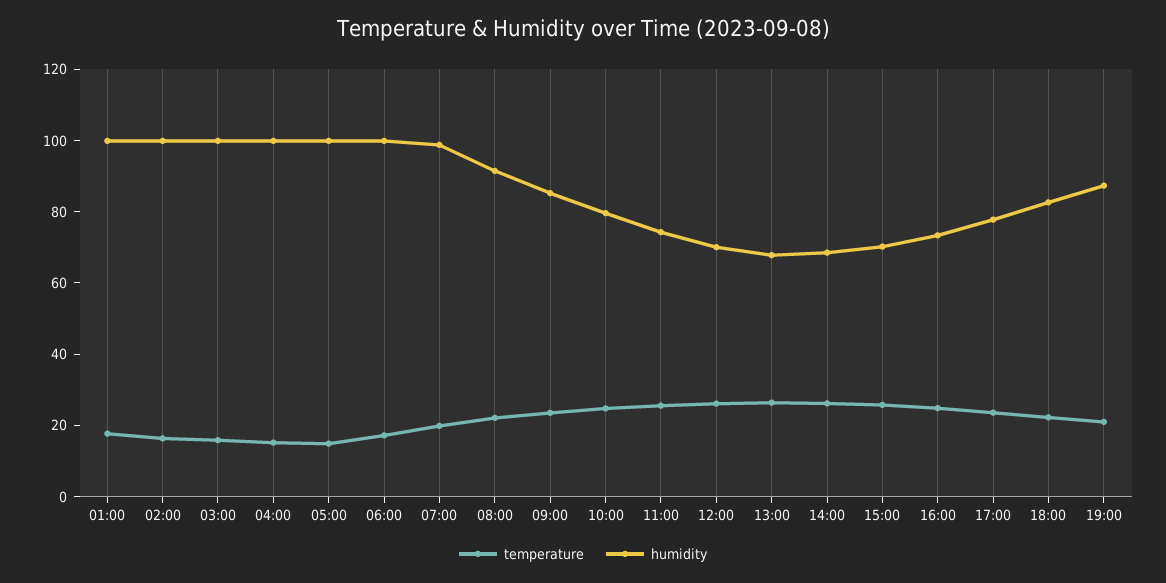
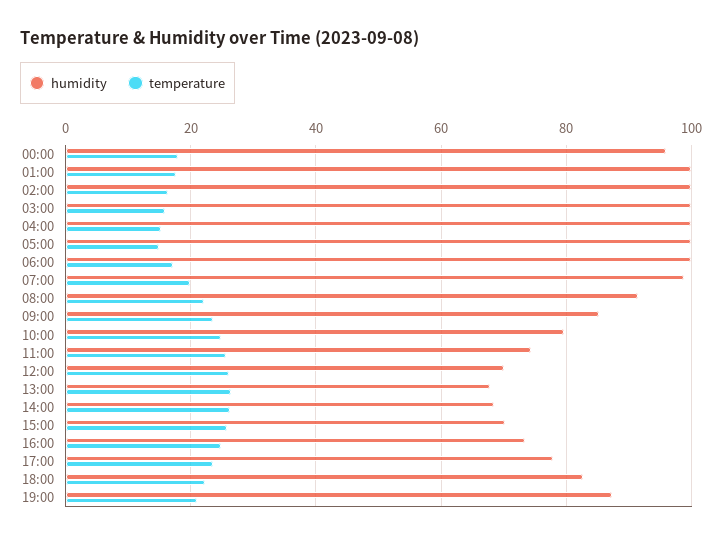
humidity, 00:00: none -> 96
temperature, 00:00: none -> 18

